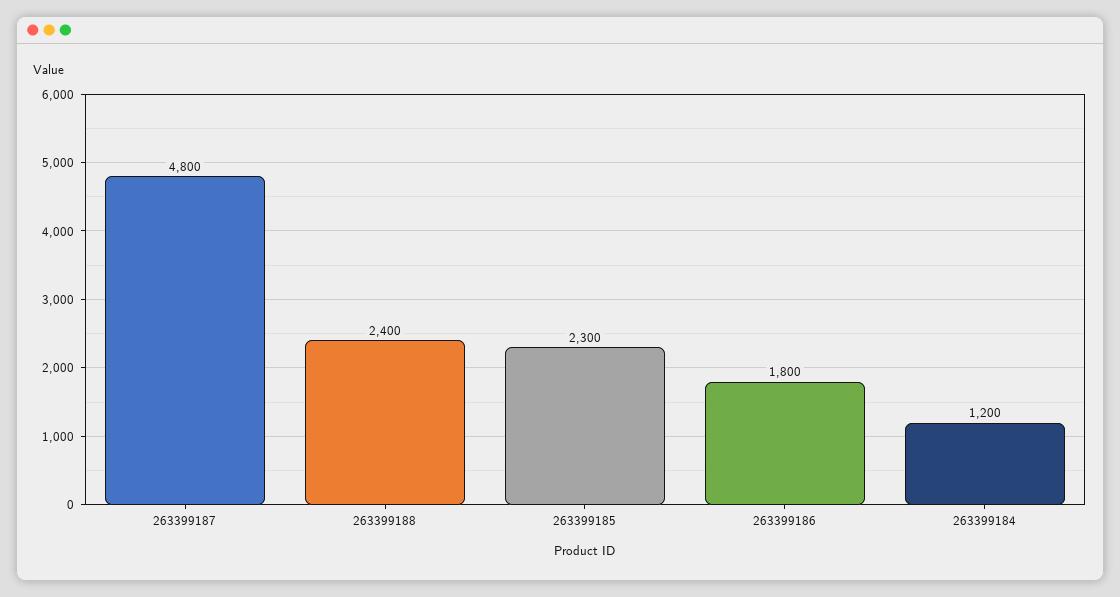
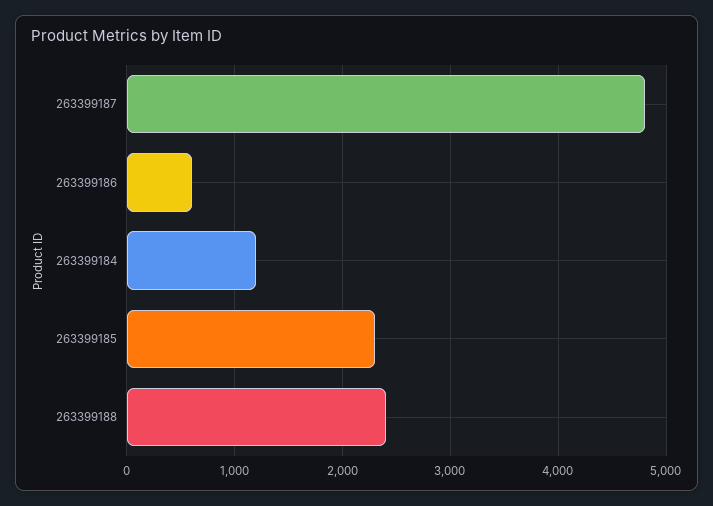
263399186: 1800 -> 600

